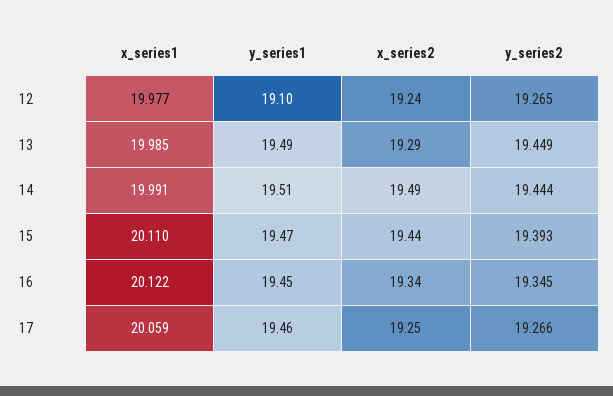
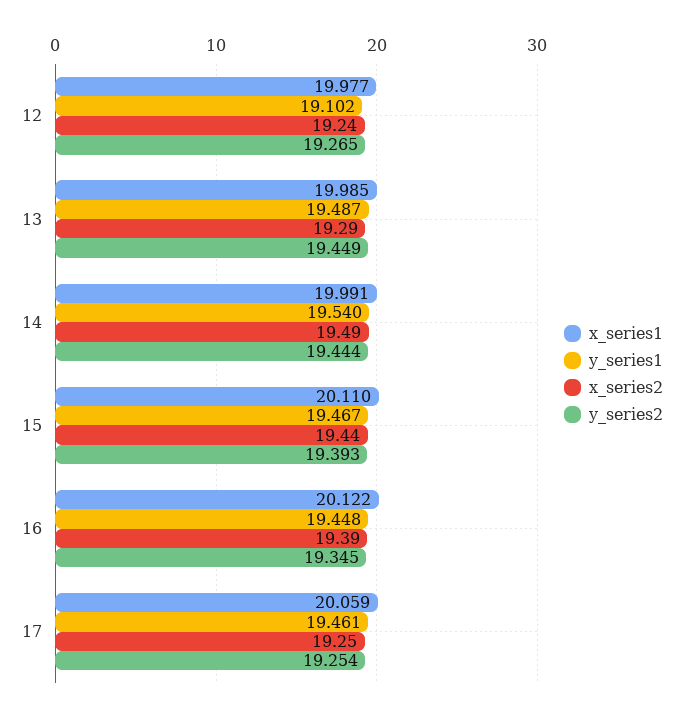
y_series1, 14: 19.51 -> 19.54
x_series2, 16: 19.34 -> 19.39
y_series2, 17: 19.266 -> 19.254

